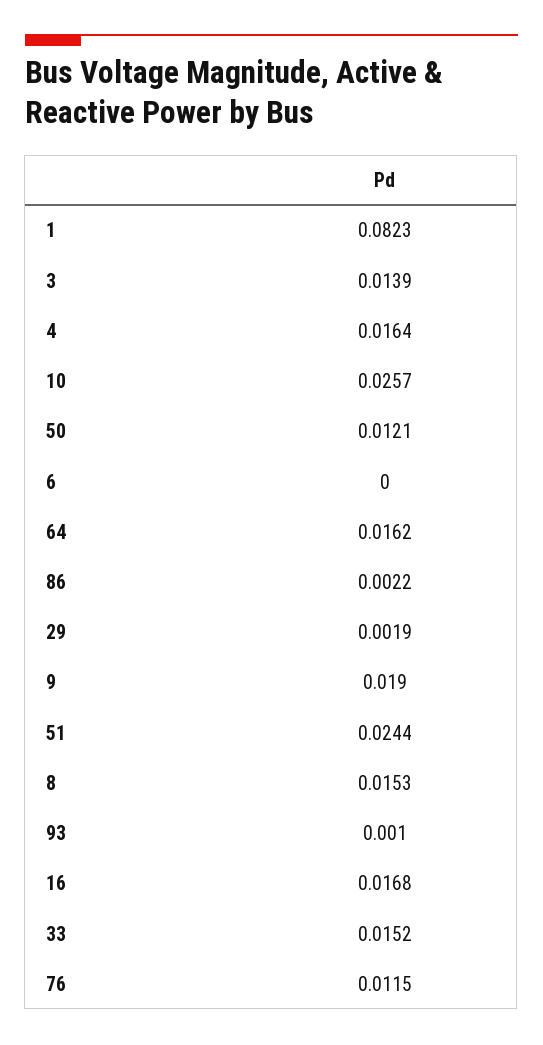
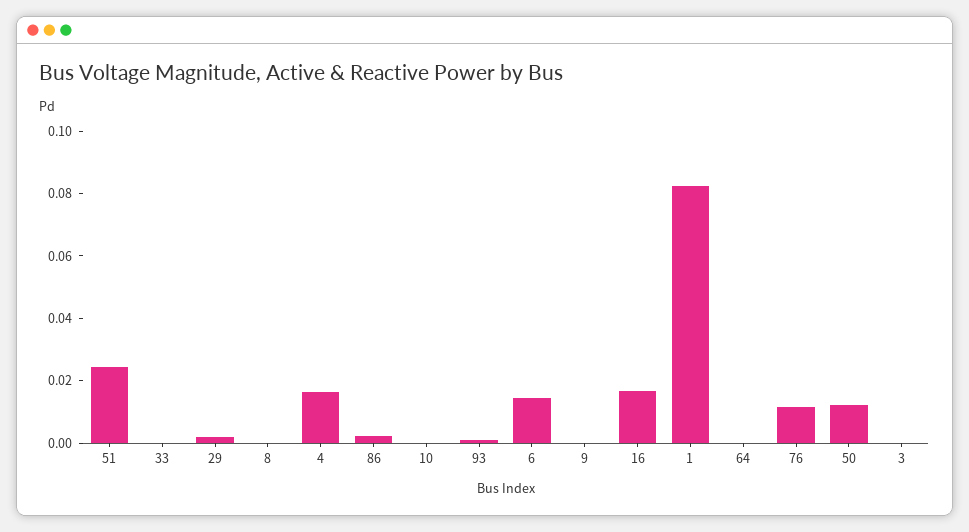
3: 0.0139 -> 0
10: 0.0257 -> 0
6: 0 -> 0.015
64: 0.0162 -> 0
9: 0.019 -> 0
8: 0.0153 -> 0
33: 0.0152 -> 0

